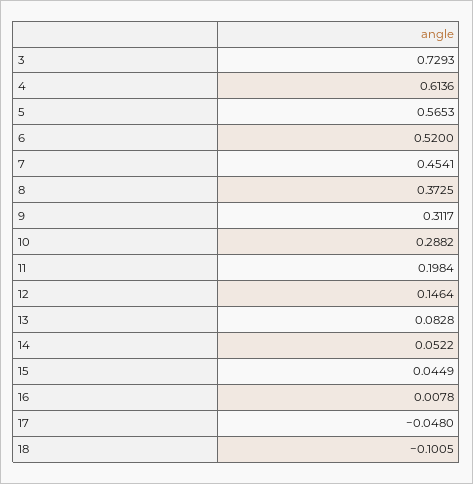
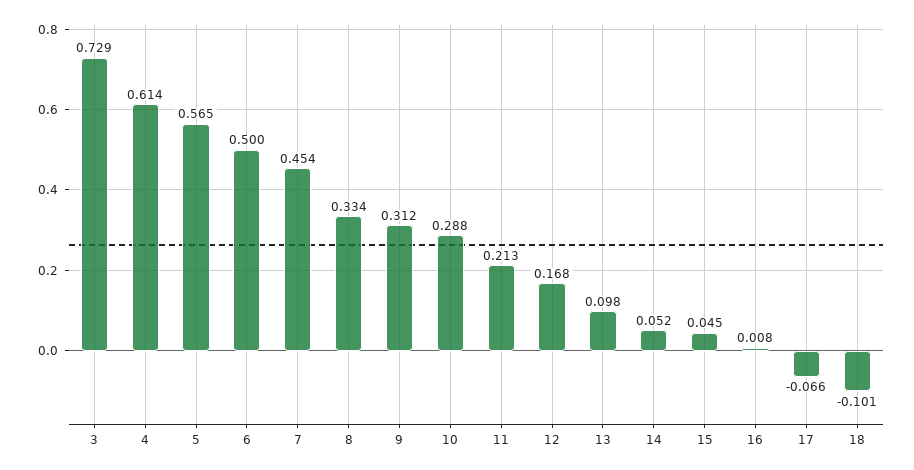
6: 0.52 -> 0.5
8: 0.3725 -> 0.334
11: 0.1984 -> 0.213
12: 0.1464 -> 0.168
13: 0.0828 -> 0.098
17: -0.048 -> -0.066

